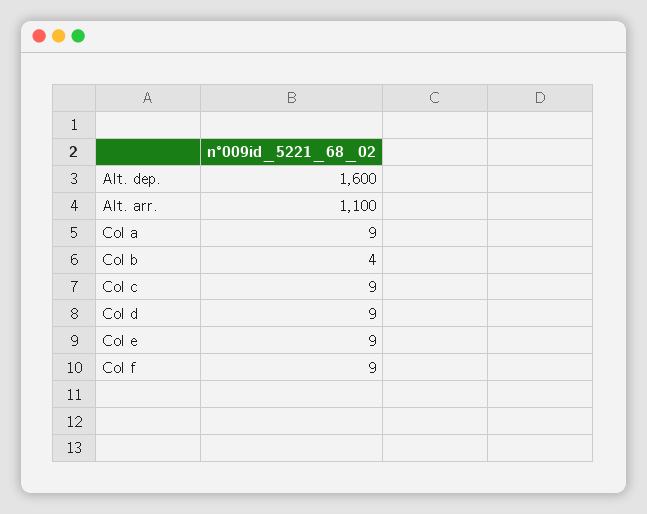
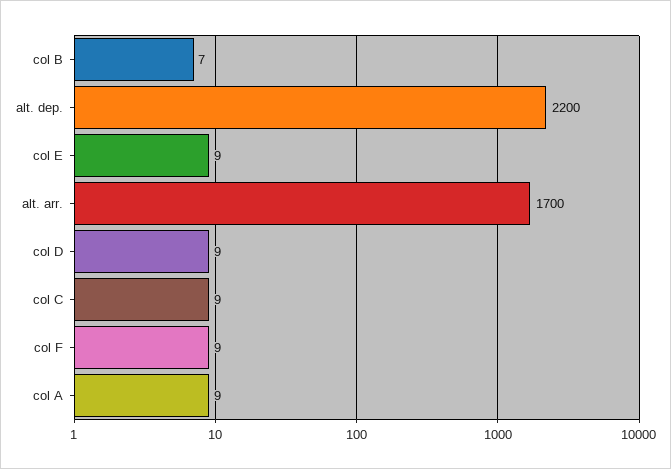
Alt. dep.: 1600 -> 2200
Alt. arr.: 1100 -> 1700
Col b: 4 -> 7

